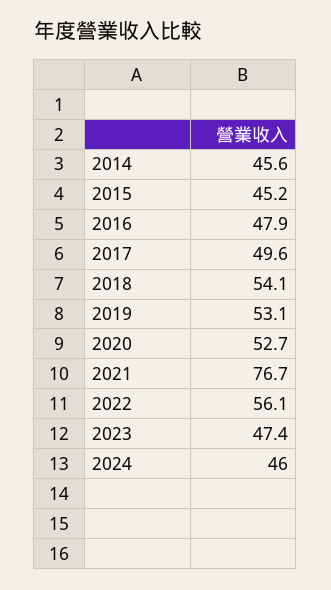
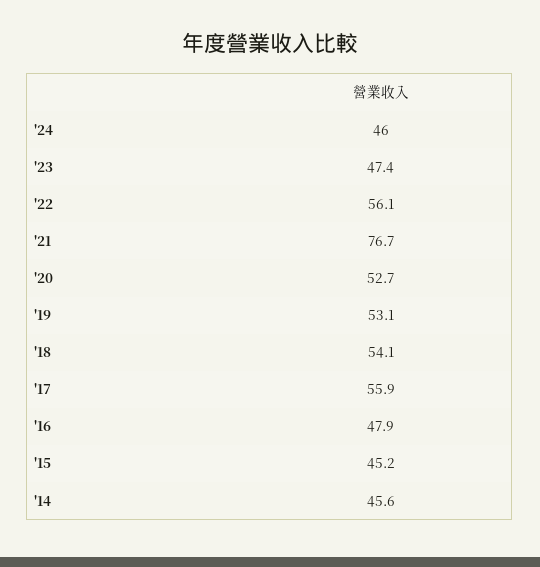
2017: 49.6 -> 55.9

